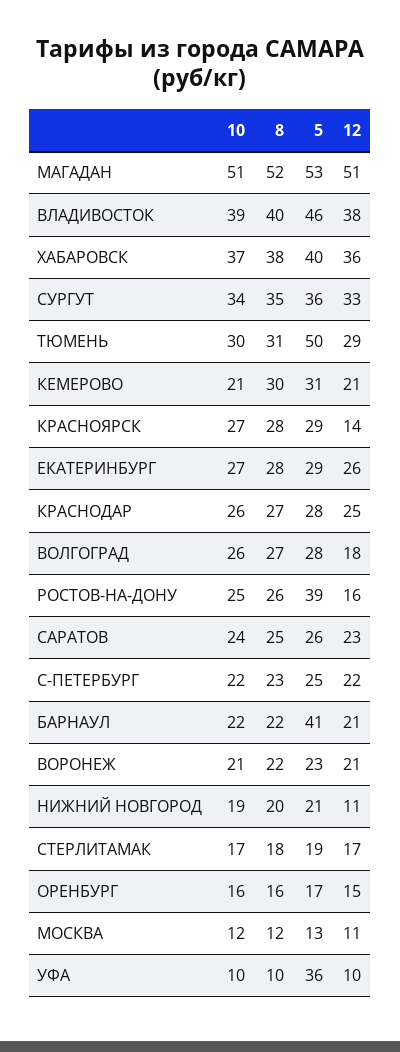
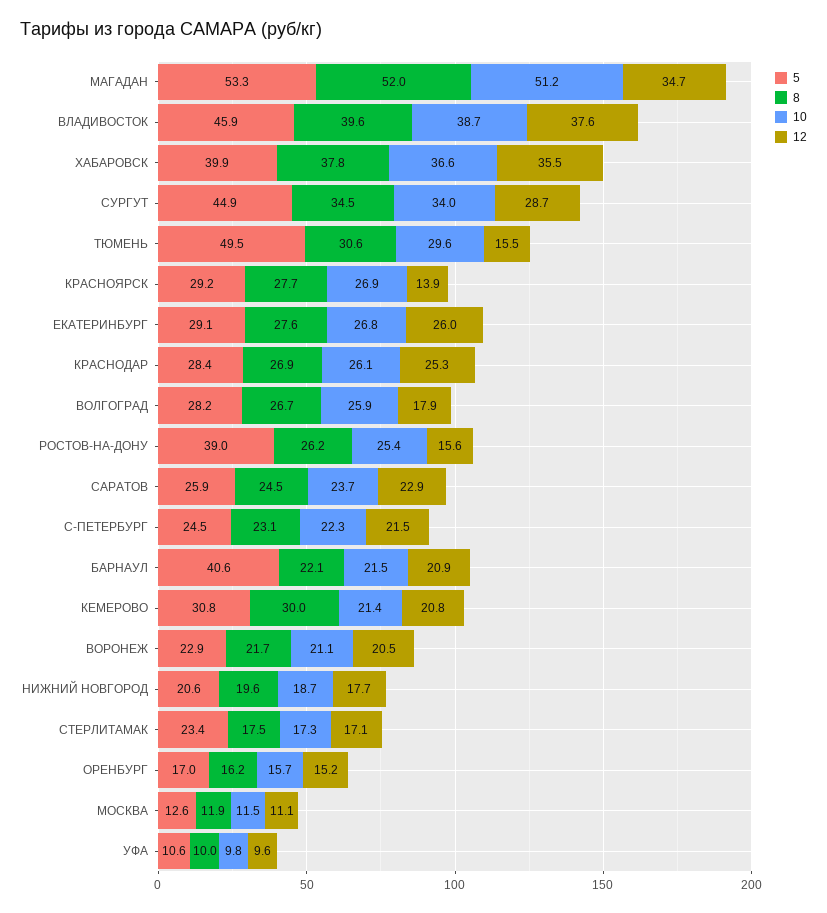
12, МАГАДАН: 51 -> 34.7
5, СУРГУТ: 36 -> 44.9
12, СУРГУТ: 33 -> 28.7
12, ТЮМЕНЬ: 29 -> 15.5
12, НИЖНИЙ НОВГОРОД: 11 -> 17.7
5, СТЕРЛИТАМАК: 19 -> 23.4
5, УФА: 36 -> 10.6

